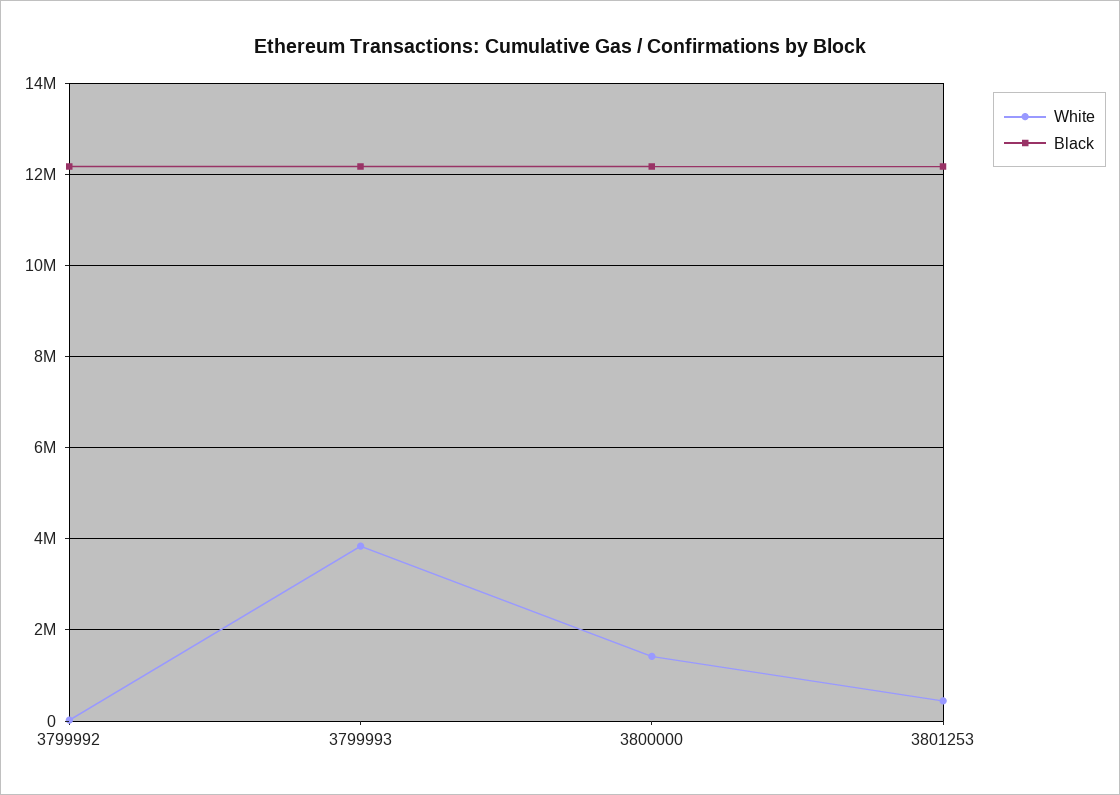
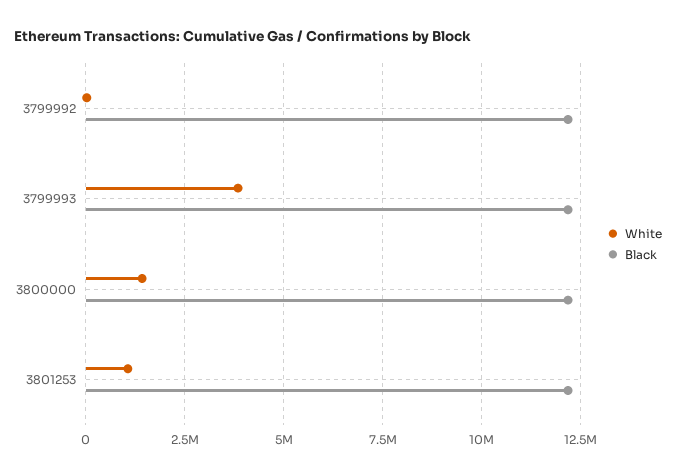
White, 3801253: 400000 -> 1000000

